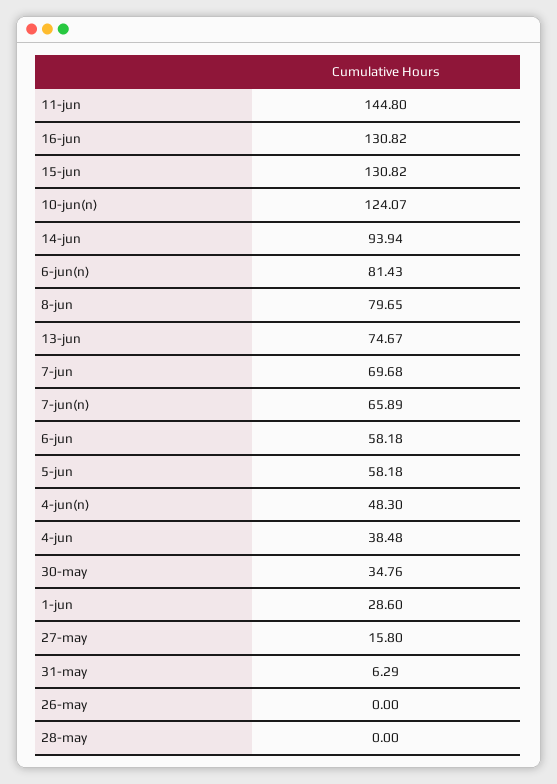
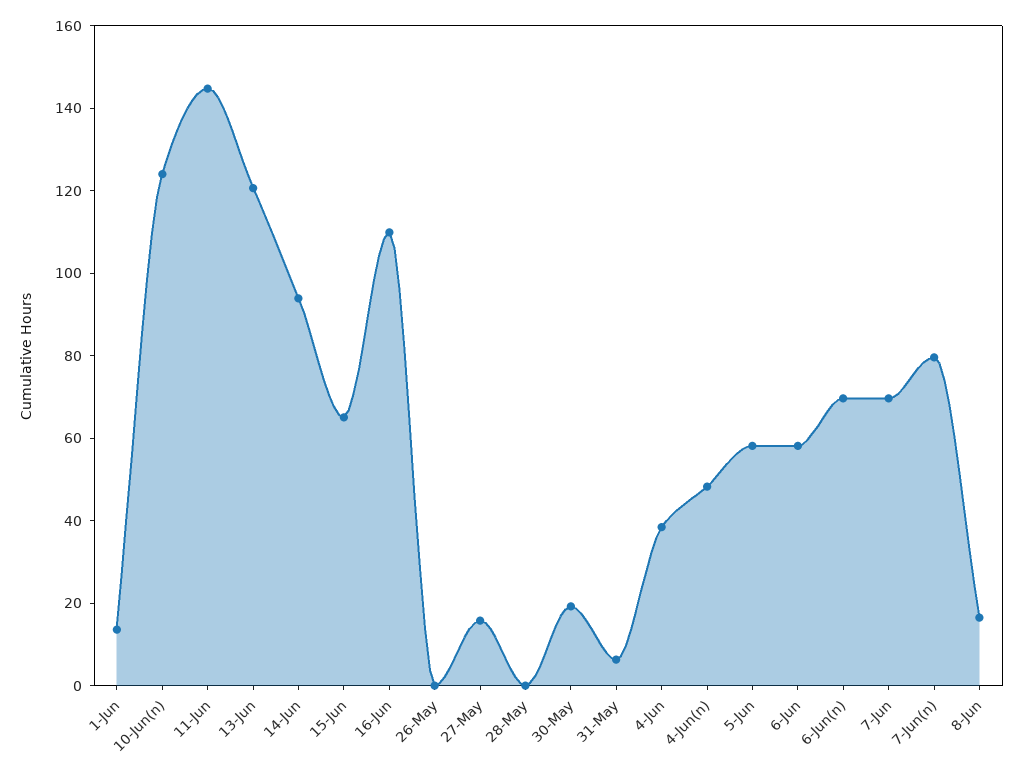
16-jun: 130.82 -> 110
15-jun: 130.82 -> 65
6-jun(n): 81.43 -> 70
8-jun: 79.65 -> 15
13-jun: 74.67 -> 120
7-jun(n): 65.89 -> 80
30-may: 34.76 -> 20
1-jun: 28.6 -> 15

